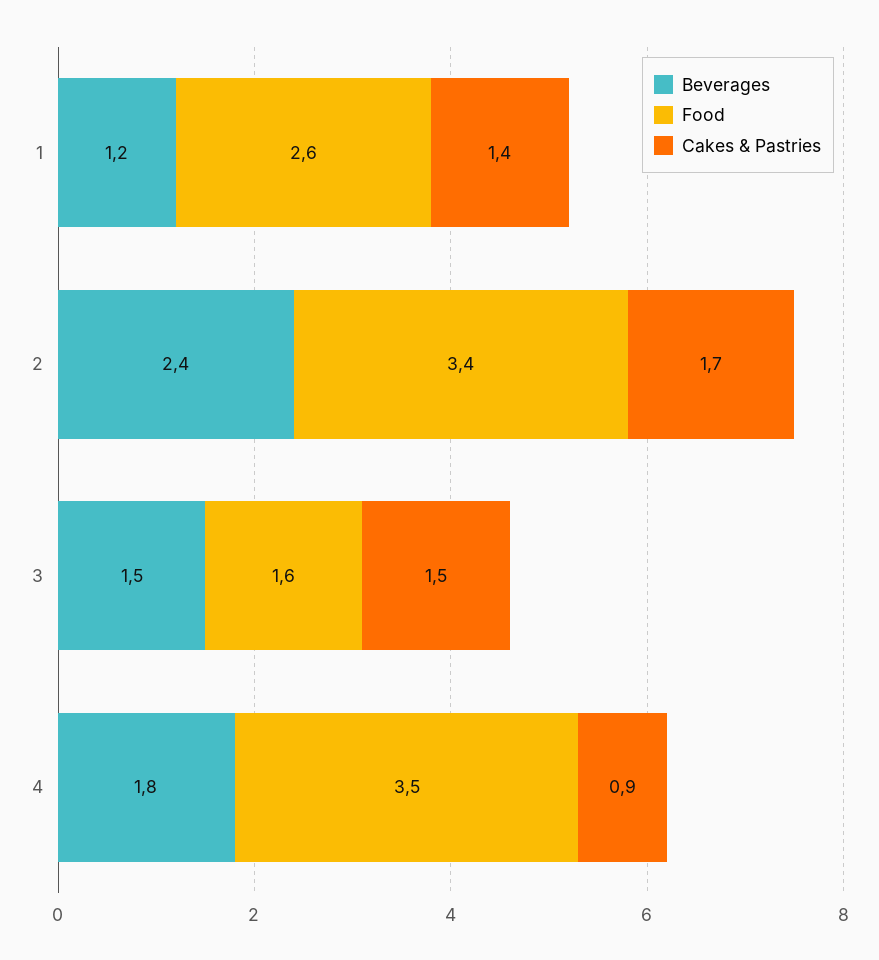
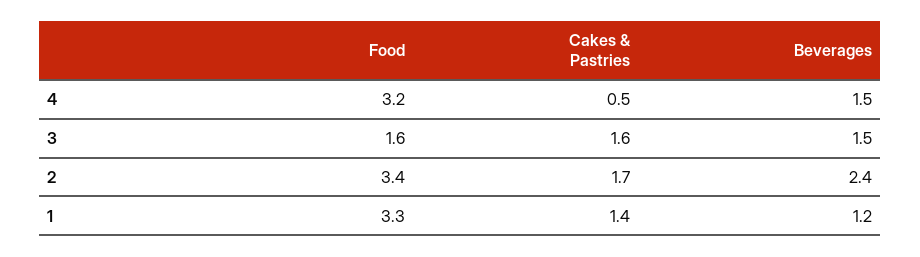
Food, 1: 2.6 -> 3.3
Cakes & Pastries, 3: 1.5 -> 1.6
Beverages, 4: 1.8 -> 1.5
Food, 4: 3.5 -> 3.2
Cakes & Pastries, 4: 0.9 -> 0.5

